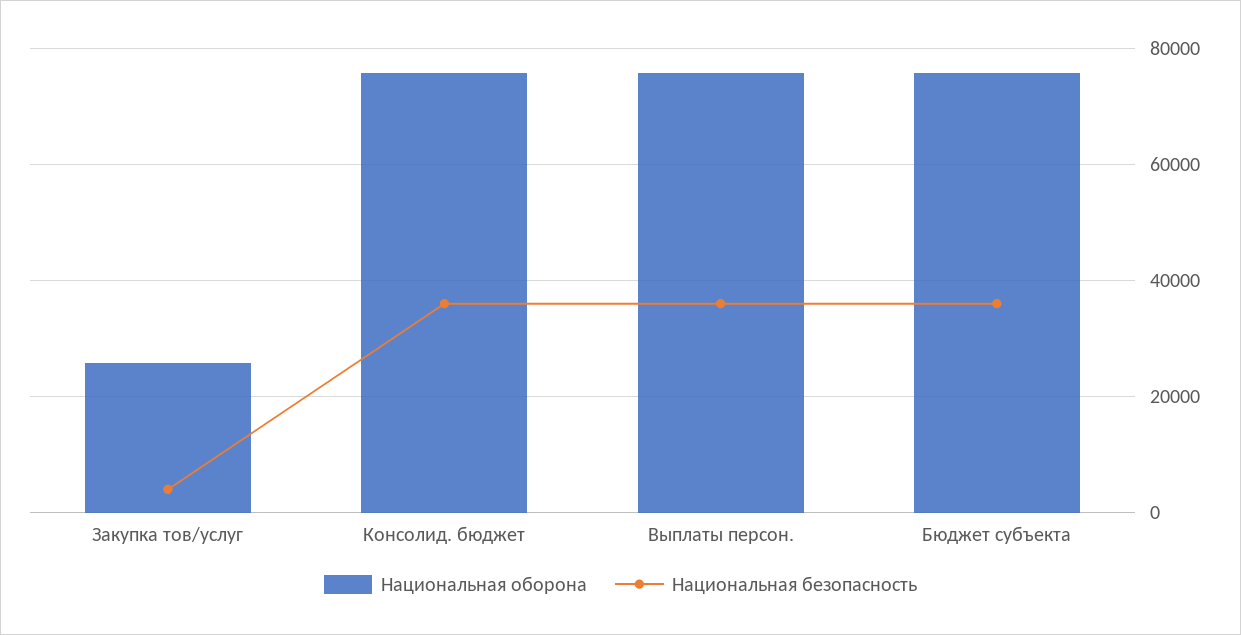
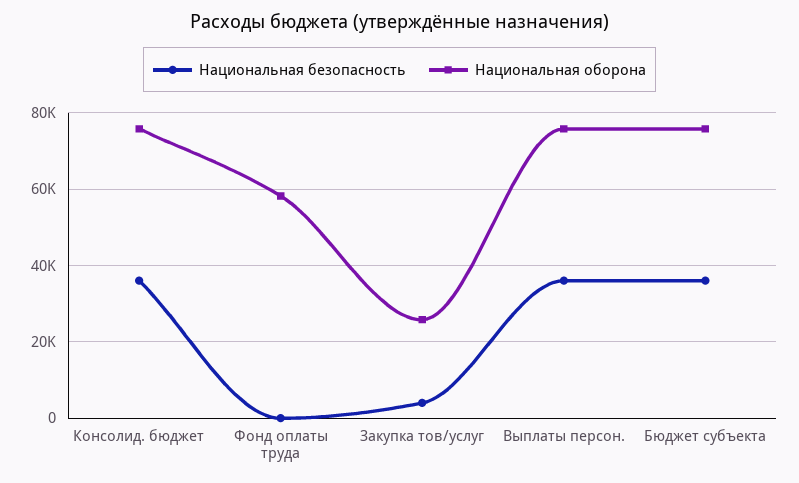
Национальная безопасность, Фонд оплаты труда: none -> 0
Национальная оборона, Фонд оплаты труда: none -> 58000

